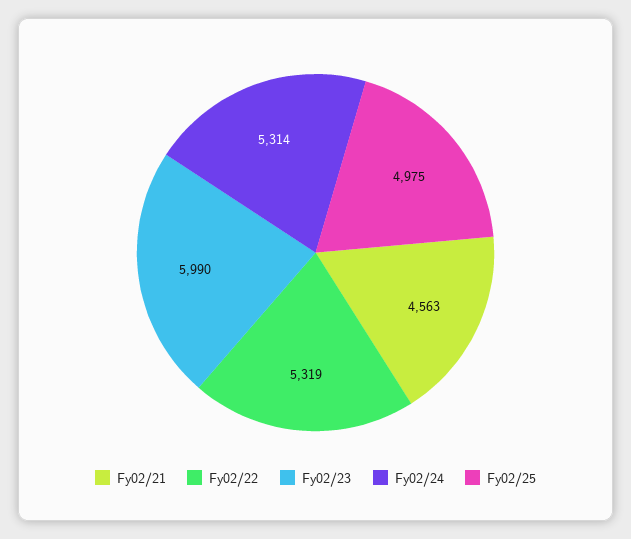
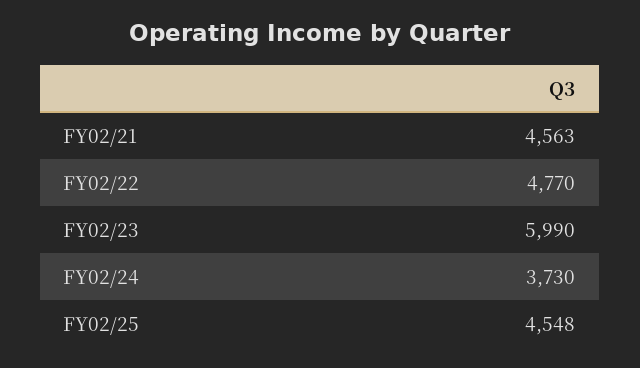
Fy02/22: 5319 -> 4770
Fy02/24: 5314 -> 3730
Fy02/25: 4975 -> 4548

